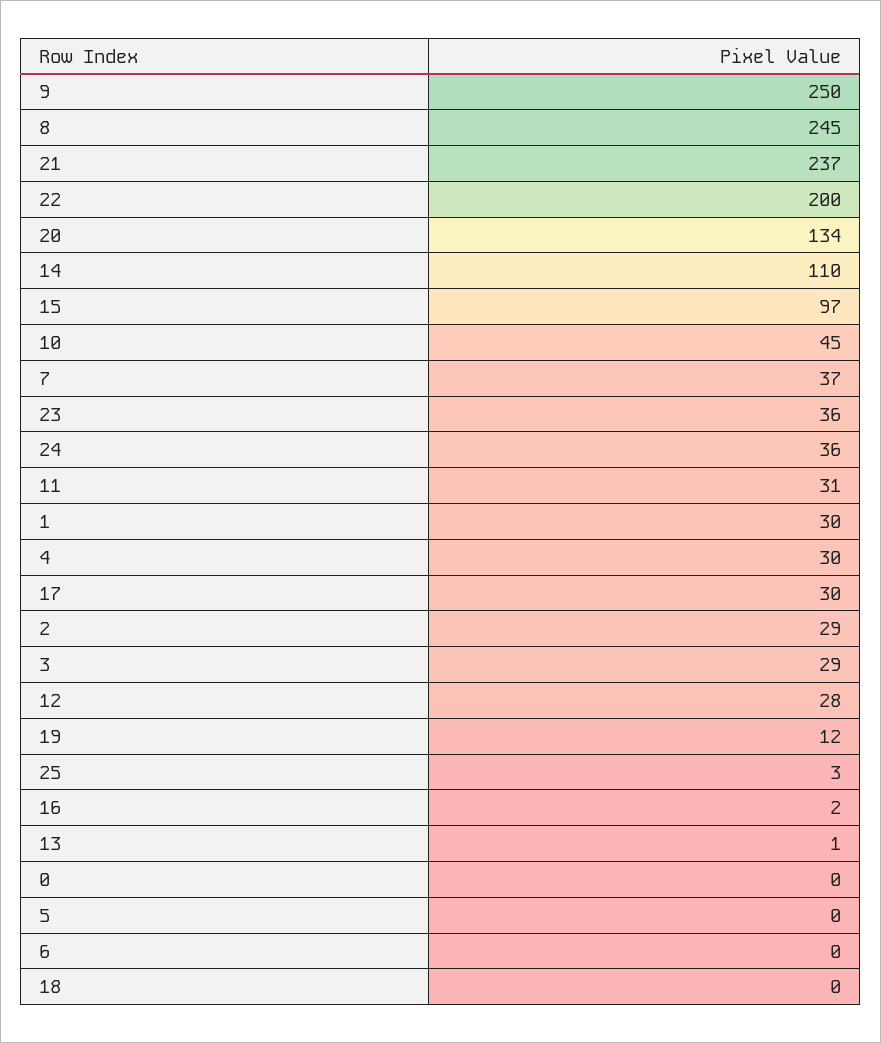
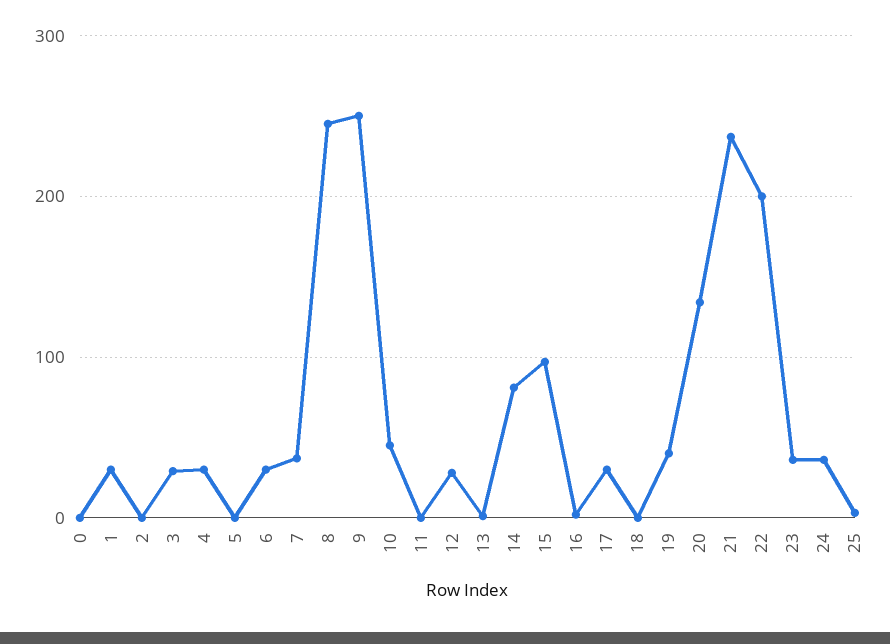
14: 110 -> 80
11: 31 -> 0
2: 29 -> 0
19: 12 -> 40
6: 0 -> 30

